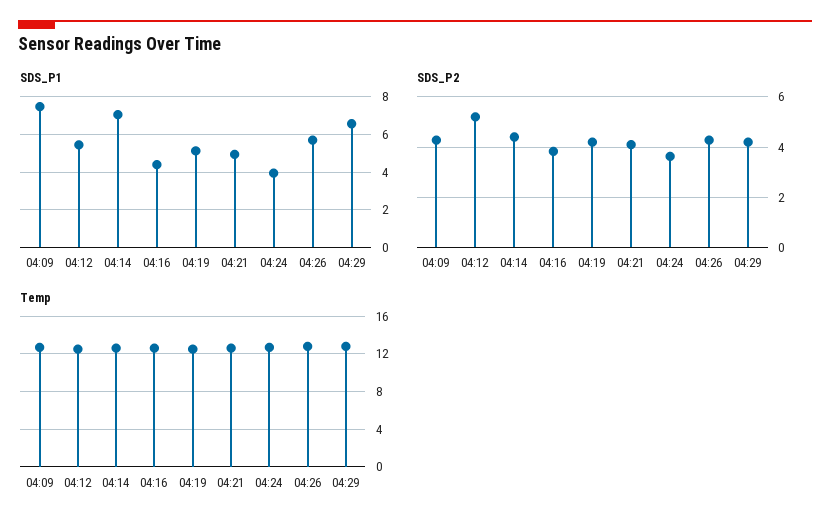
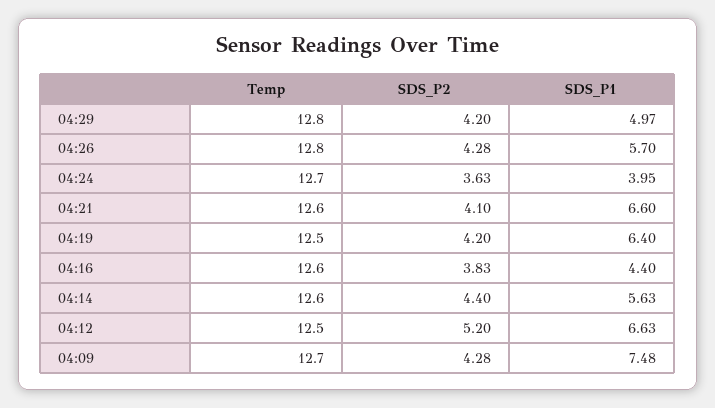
SDS_P1, 04:12: 5.5 -> 6.63
SDS_P1, 04:14: 7 -> 5.63
SDS_P1, 04:19: 5 -> 6.4
SDS_P1, 04:21: 5 -> 6.6
SDS_P1, 04:29: 6.5 -> 4.97

